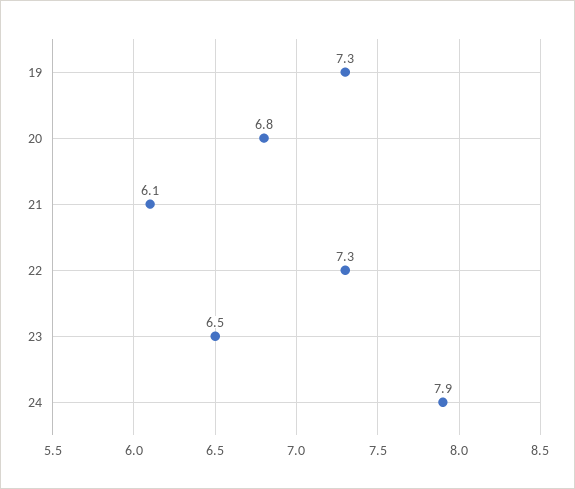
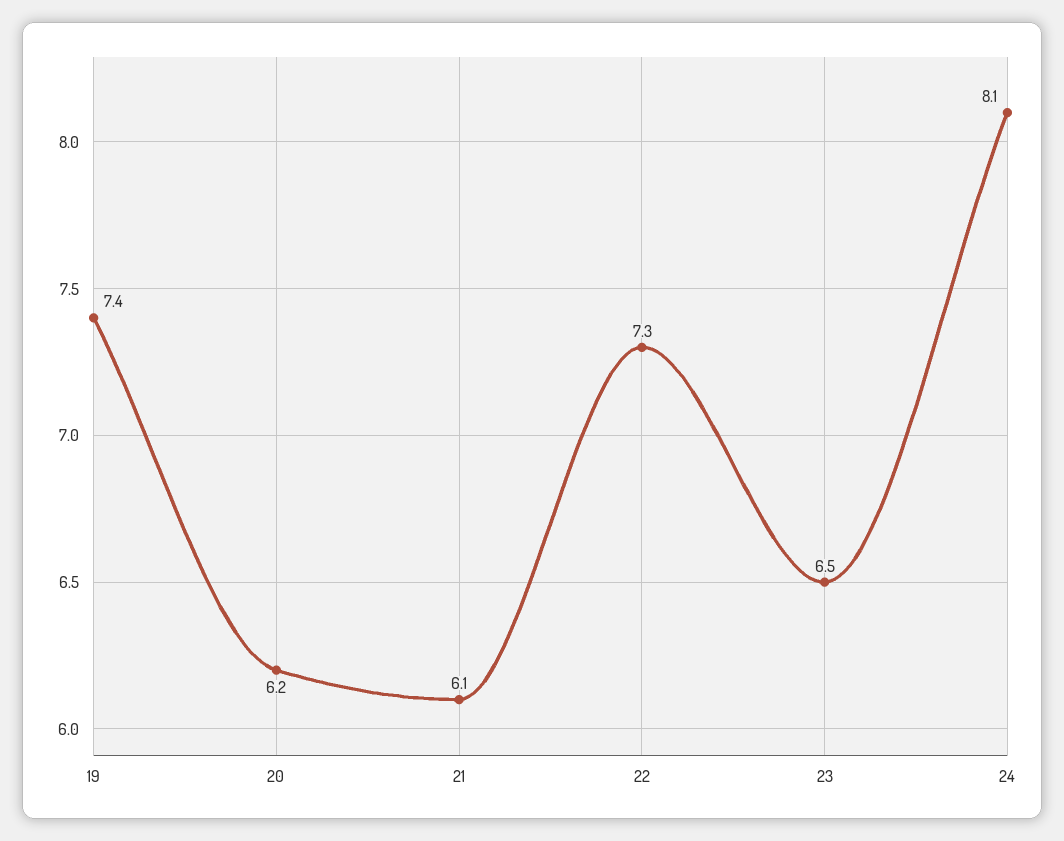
19: 7.3 -> 7.4
20: 6.8 -> 6.2
24: 7.9 -> 8.1

